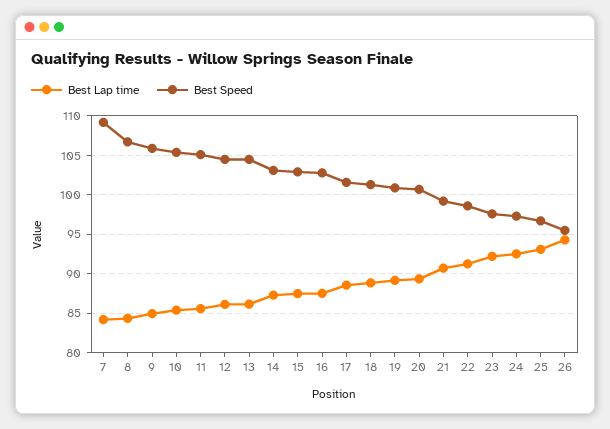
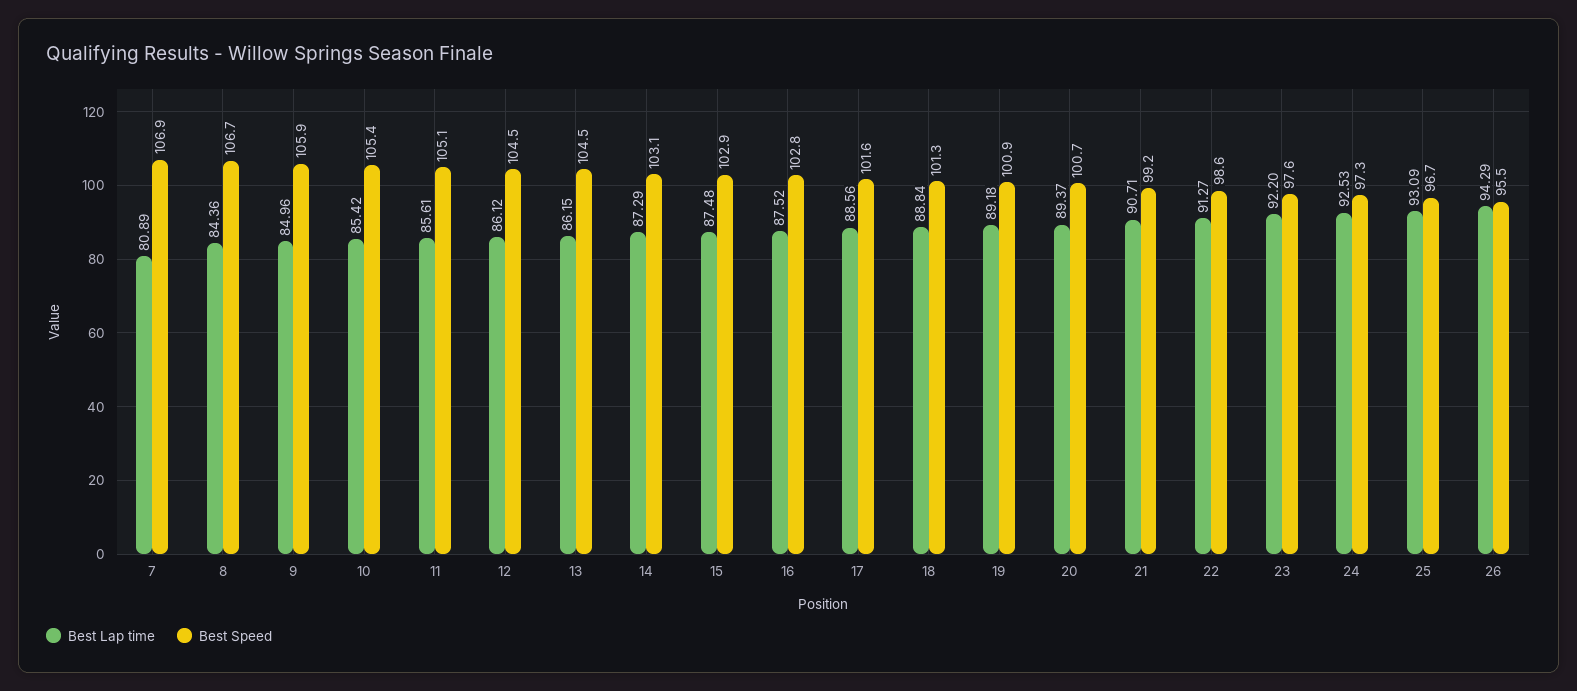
Best Lap time, 7: 84 -> 80.89
Best Speed, 7: 109 -> 106.9

